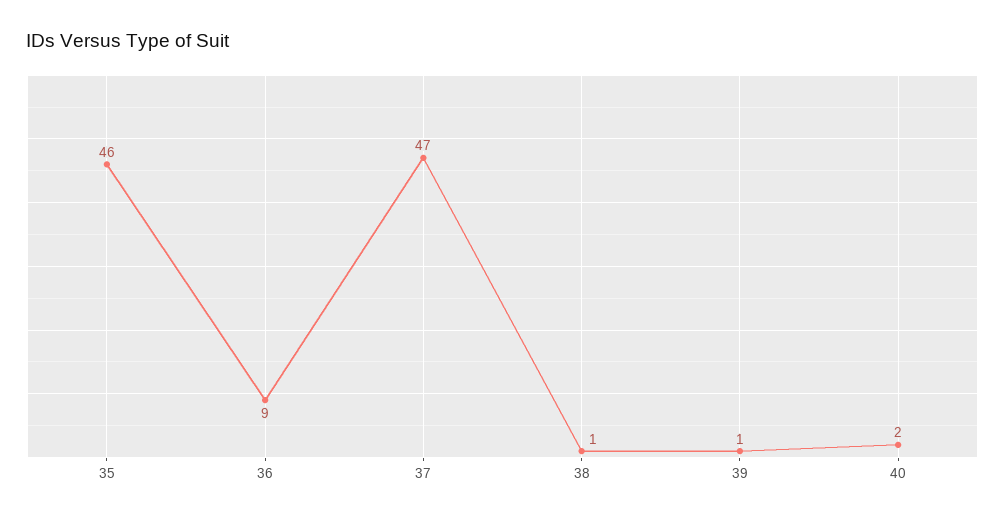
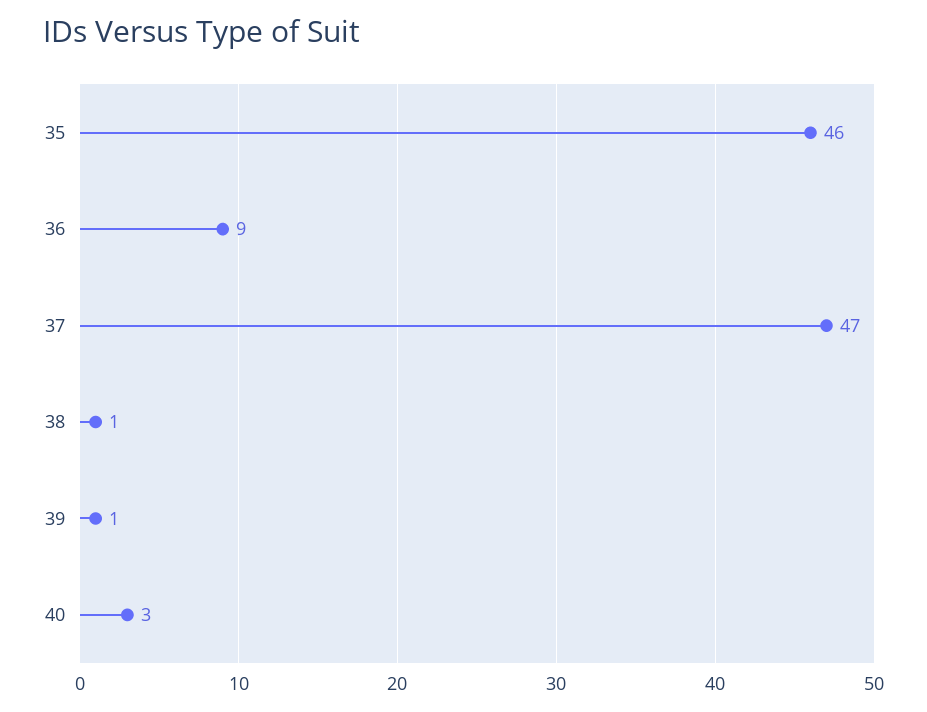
40: 2 -> 3

